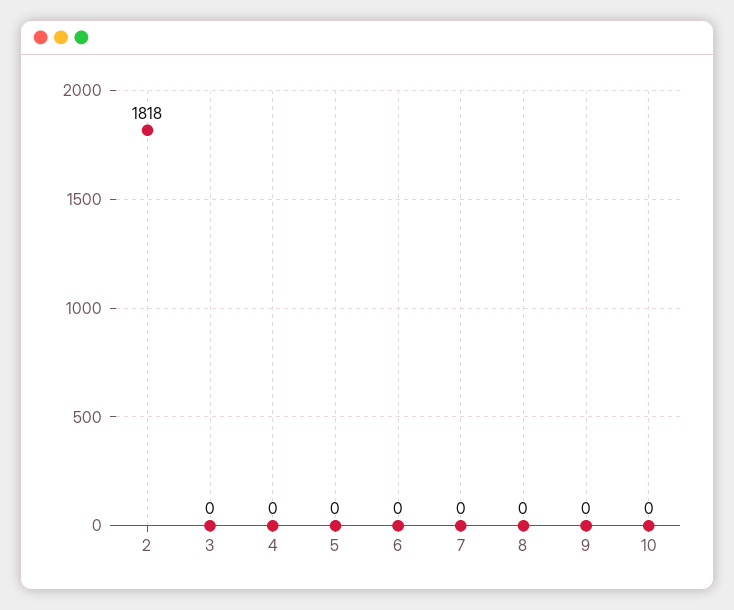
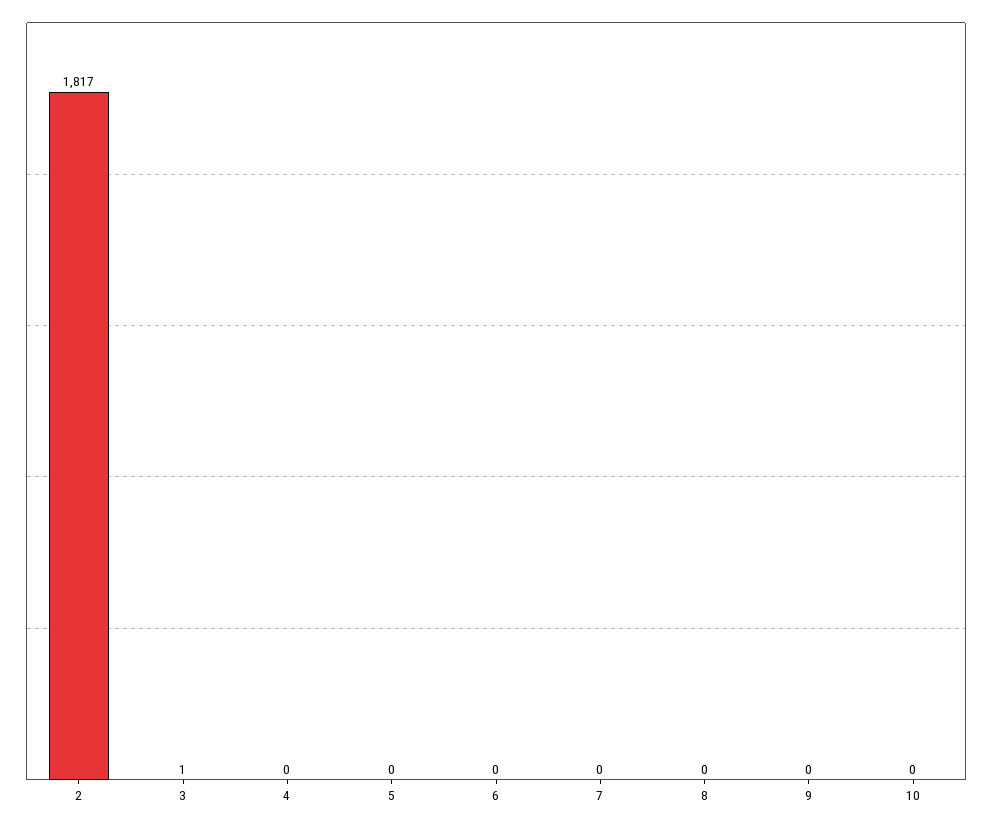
2: 1818 -> 1817
3: 0 -> 1

